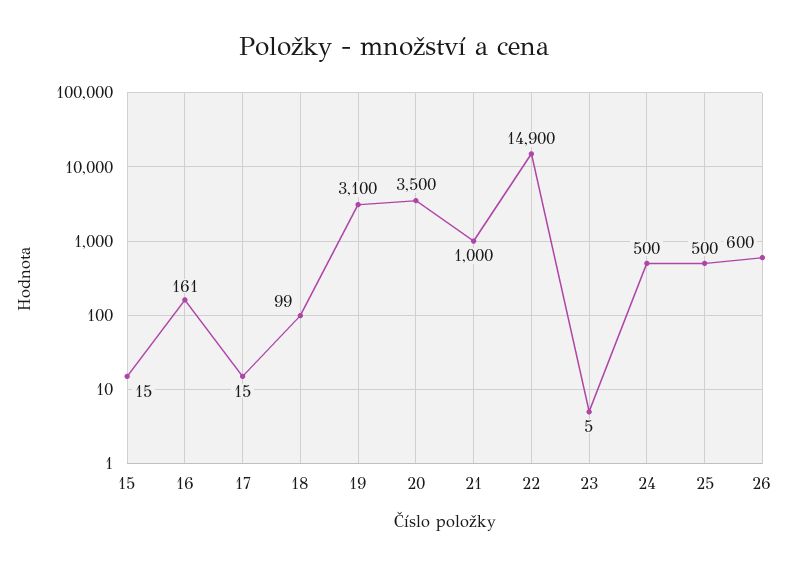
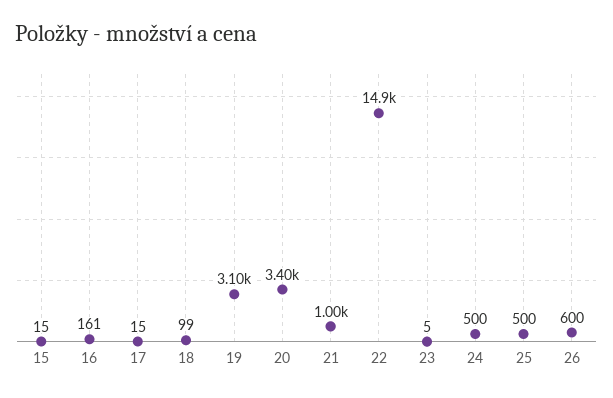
20: 3500 -> 3400

